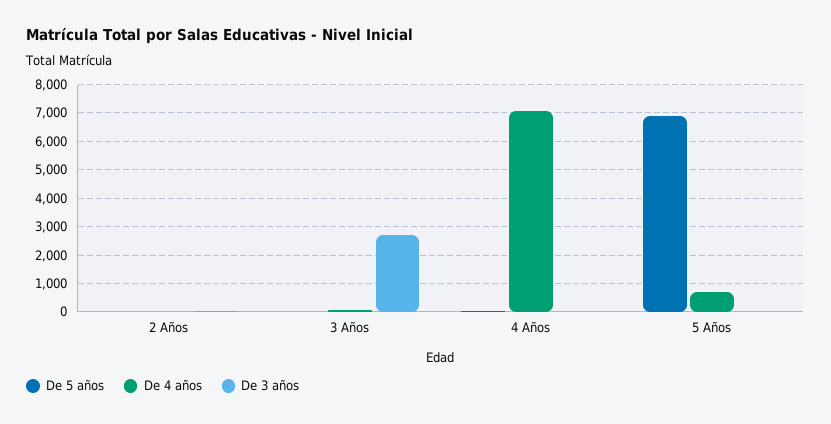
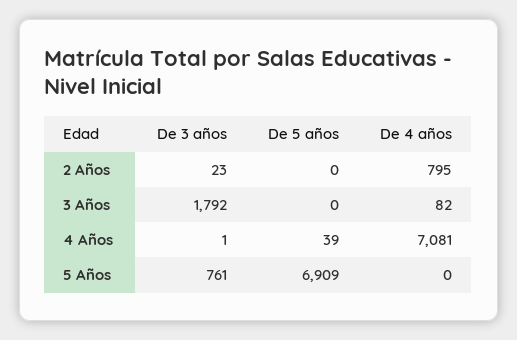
De 4 años, 2 Años: 0 -> 795
De 3 años, 3 Años: 2750 -> 1792
De 4 años, 5 Años: 750 -> 0
De 3 años, 5 Años: 0 -> 761

